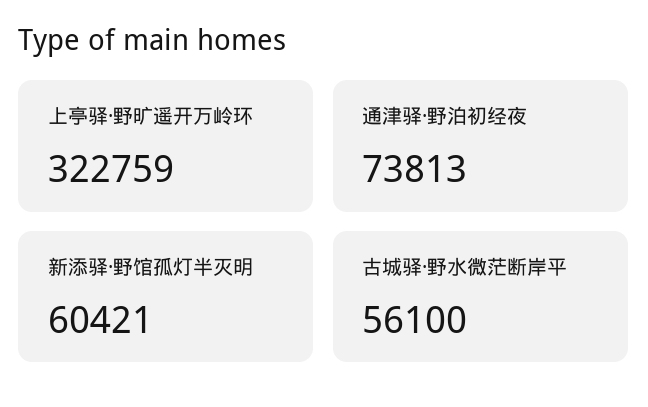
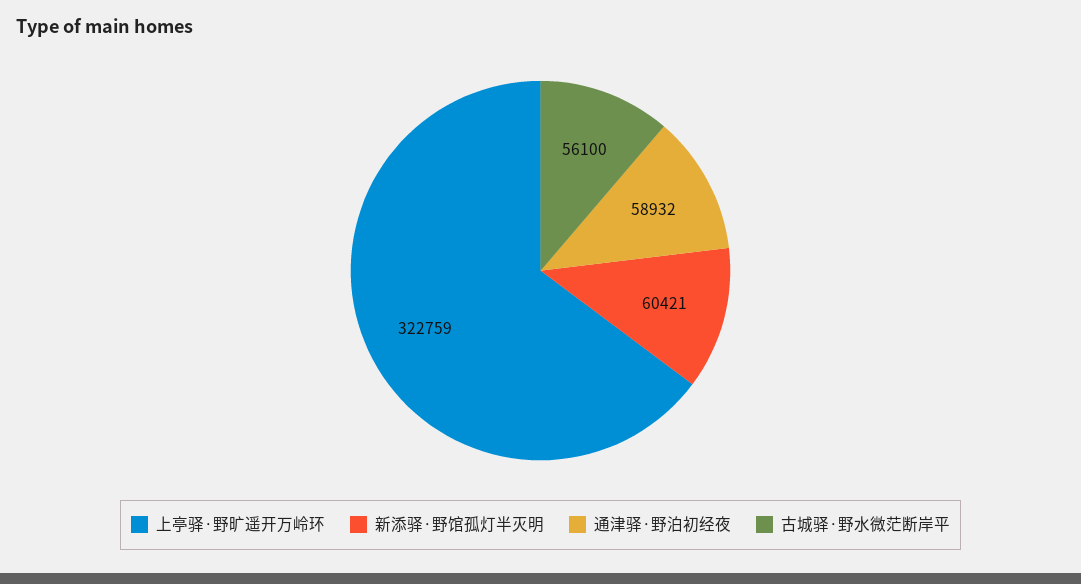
通津驿·野泊初经夜: 73813 -> 58932

